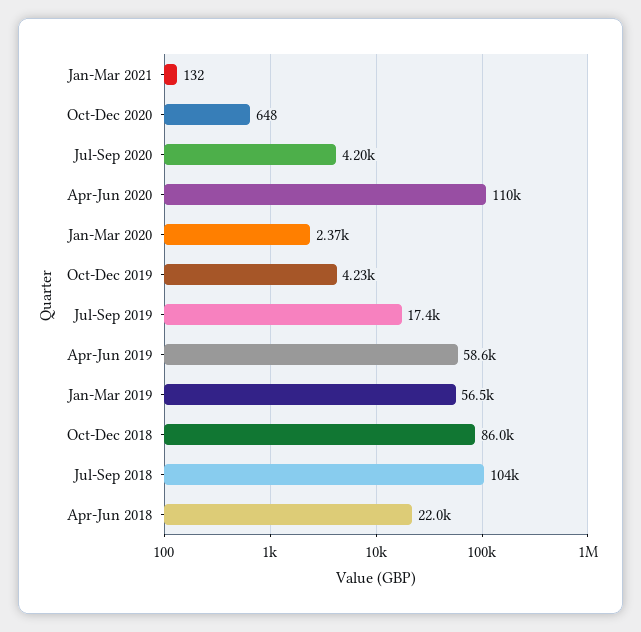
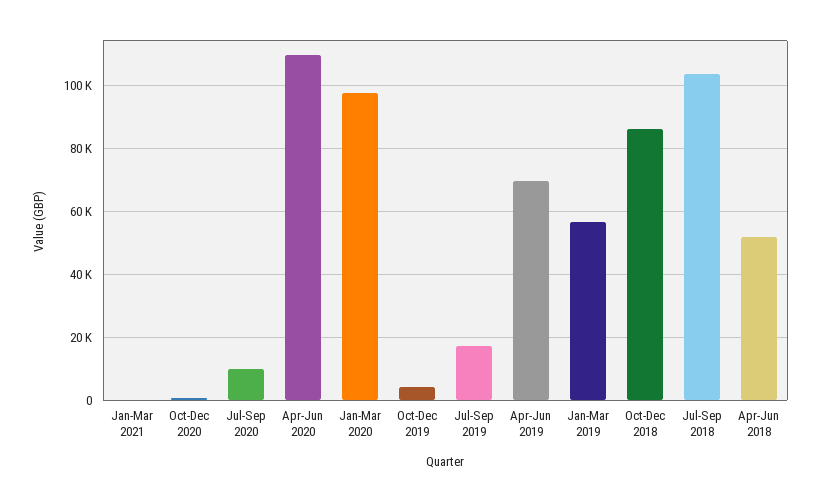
Jul-Sep 2020: 4200 -> 10000
Jan-Mar 2020: 2370 -> 98000
Apr-Jun 2019: 58600 -> 70000
Apr-Jun 2018: 22000 -> 52000

